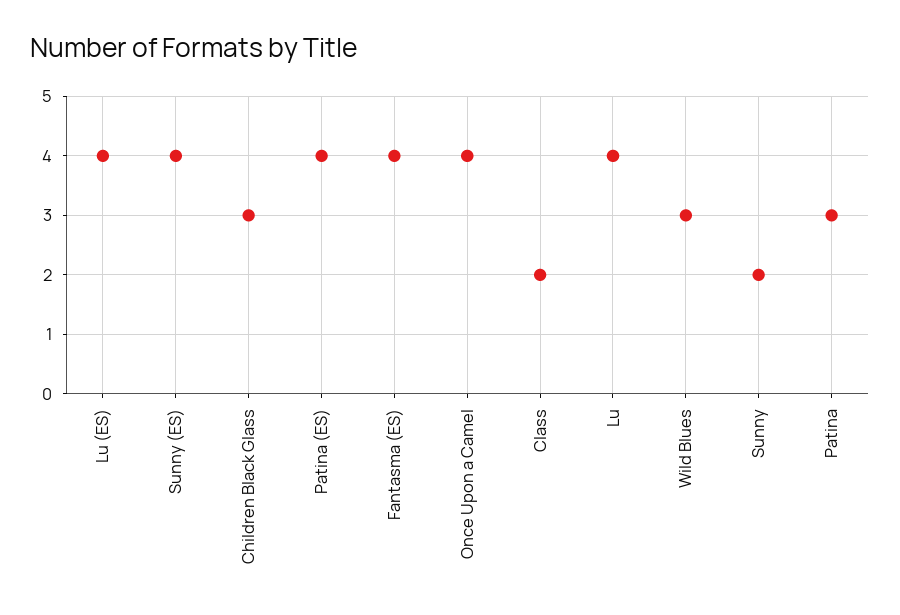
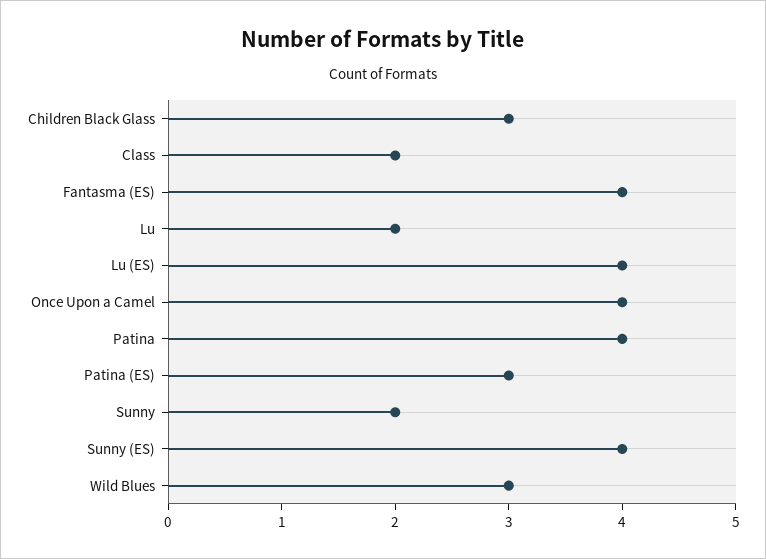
Patina (ES): 4 -> 3
Lu: 4 -> 2
Patina: 3 -> 4

